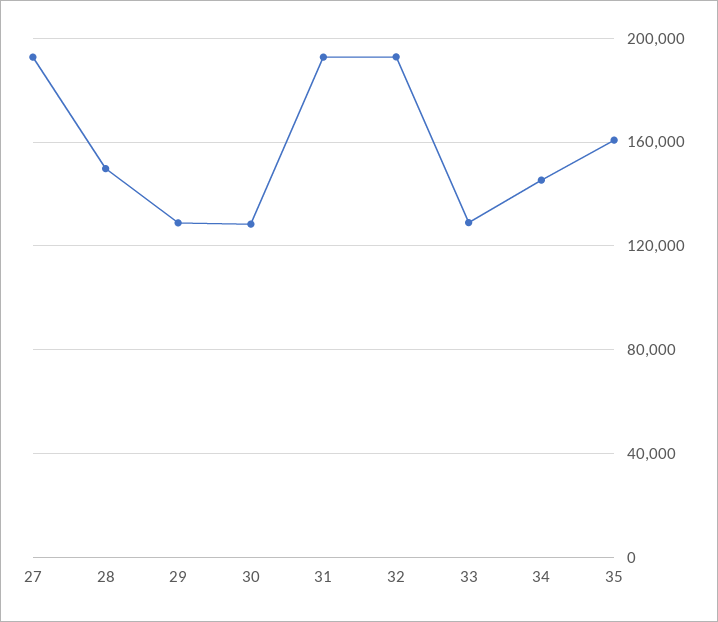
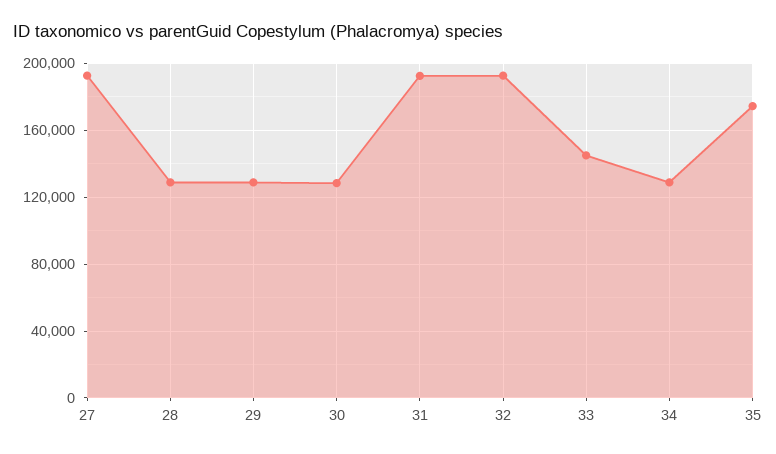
28: 150000 -> 130000
33: 130000 -> 145000
34: 145000 -> 130000
35: 160000 -> 175000

